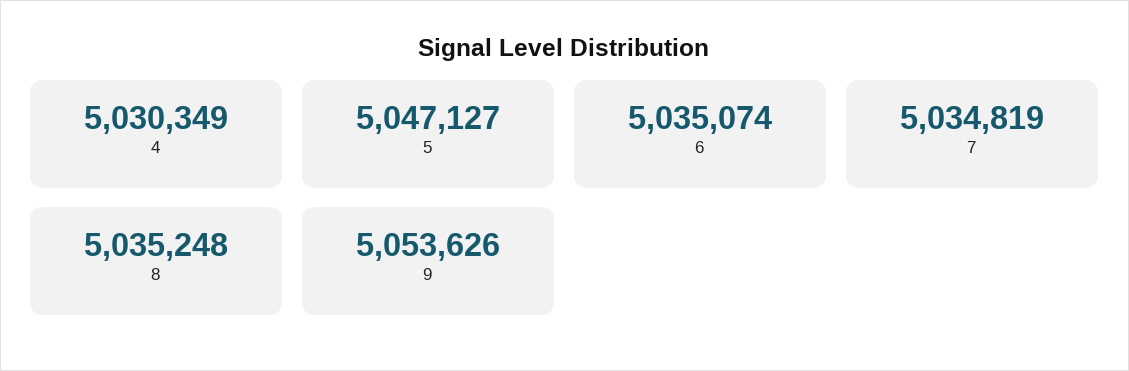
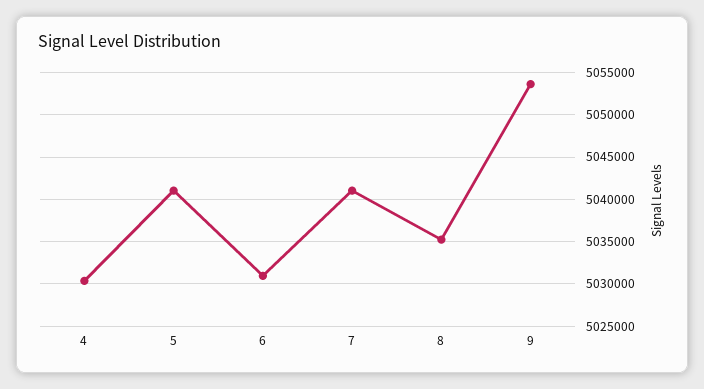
5: 5047127 -> 5041000
6: 5035074 -> 5031000
7: 5034819 -> 5041000

